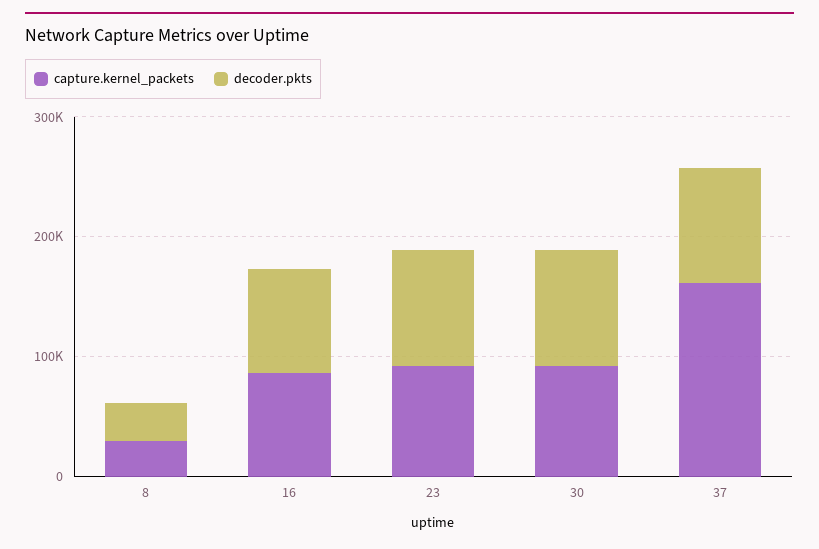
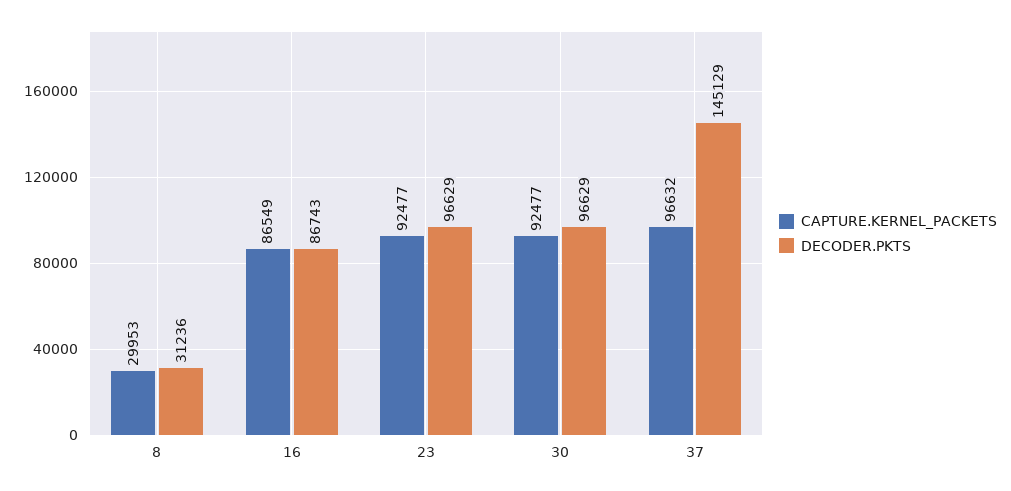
capture.kernel_packets, 37: 160000 -> 96632
decoder.pkts, 37: 100000 -> 145129

